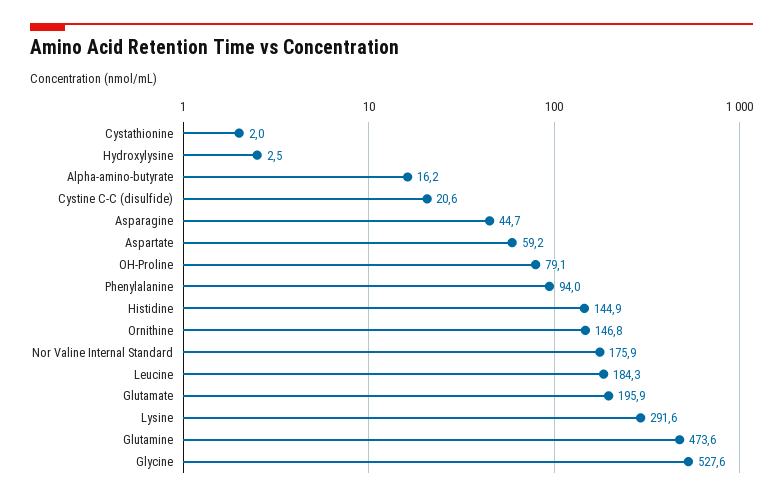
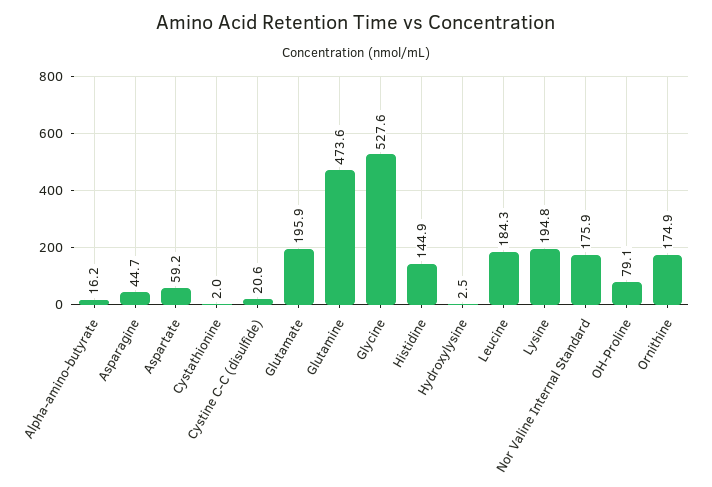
Phenylalanine: 94 -> none
Ornithine: 146.8 -> 174.9
Lysine: 291.6 -> 194.8

